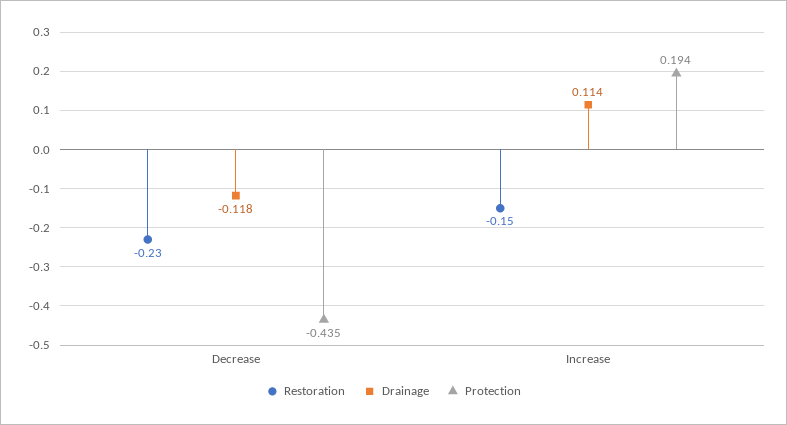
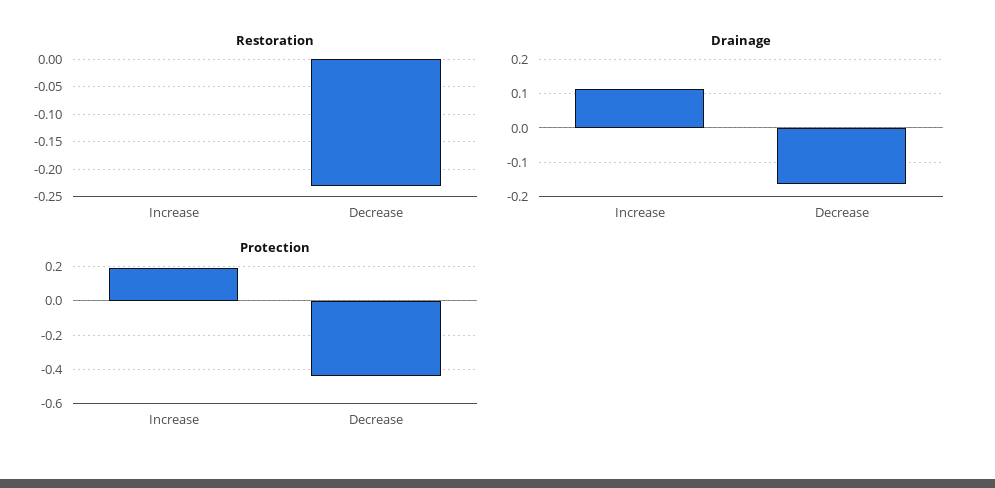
Drainage, Decrease: -0.118 -> -0.16
Restoration, Increase: -0.15 -> 0

